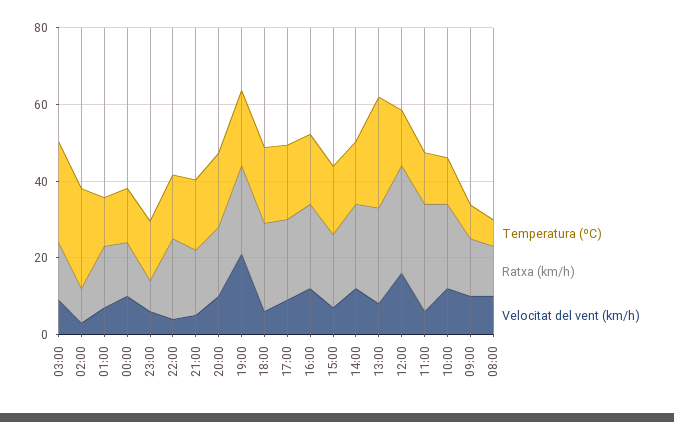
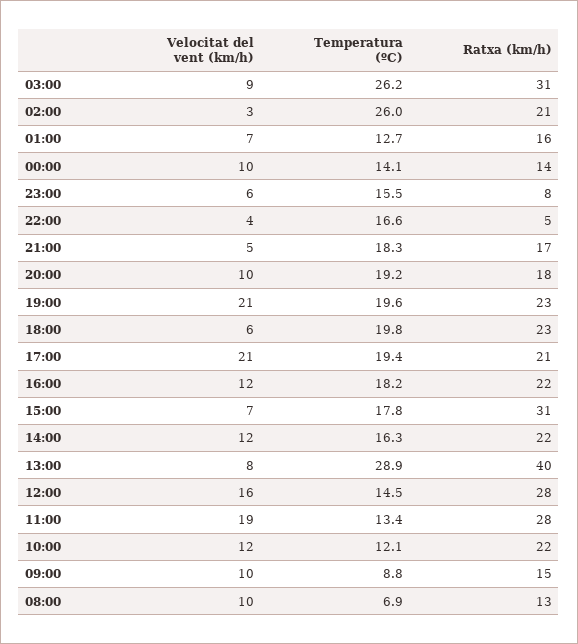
Ratxa (km/h), 03:00: 15 -> 31
Ratxa (km/h), 02:00: 10 -> 21
Ratxa (km/h), 22:00: 20 -> 5
Velocitat del vent (km/h), 17:00: 10 -> 21
Ratxa (km/h), 15:00: 20 -> 31
Ratxa (km/h), 13:00: 25 -> 40
Velocitat del vent (km/h), 11:00: 5 -> 19

